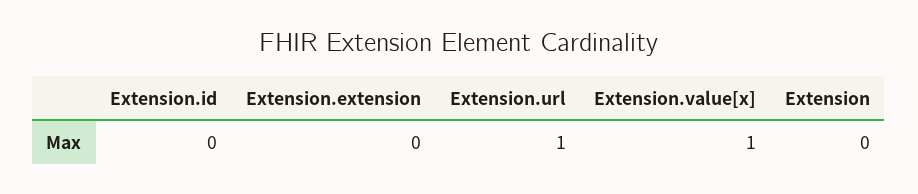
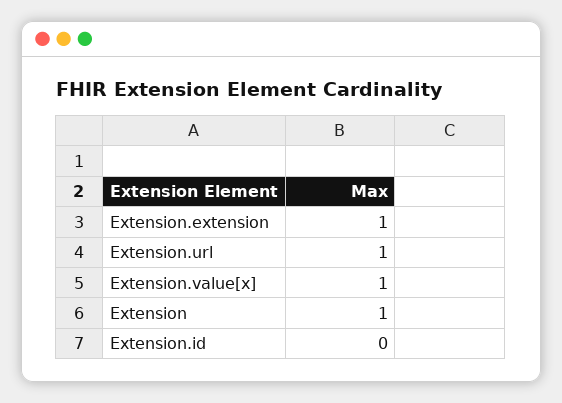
Extension.extension: 0 -> 1
Extension: 0 -> 1

